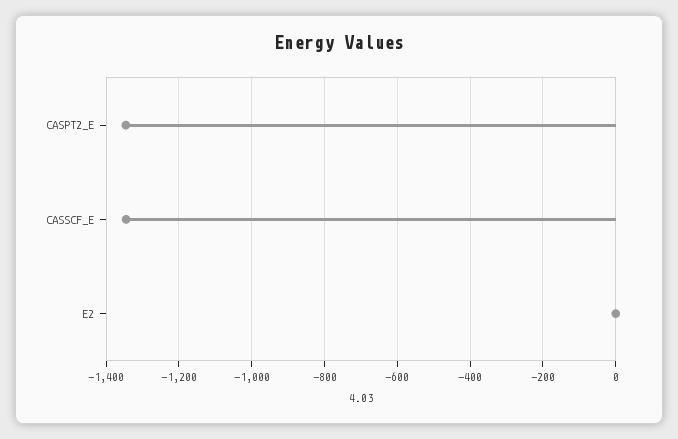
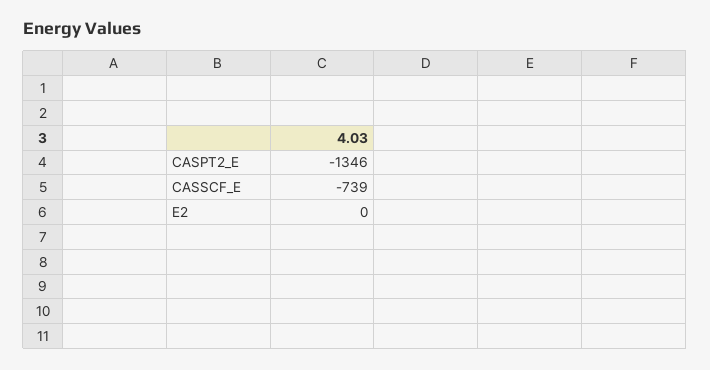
CASSCF_E: -1340 -> -739

